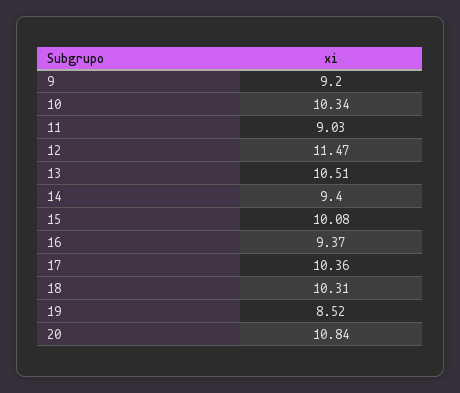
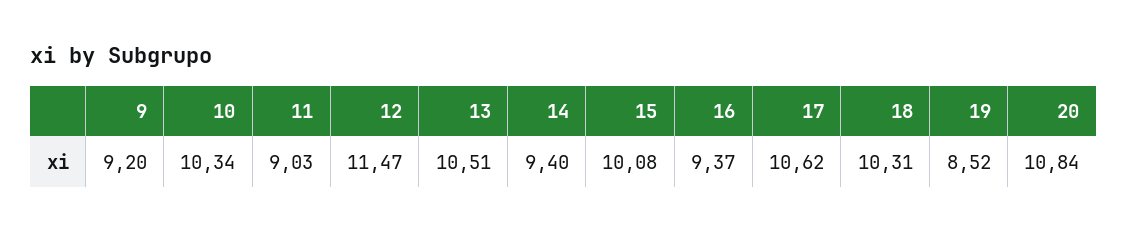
17: 10.36 -> 10.62

